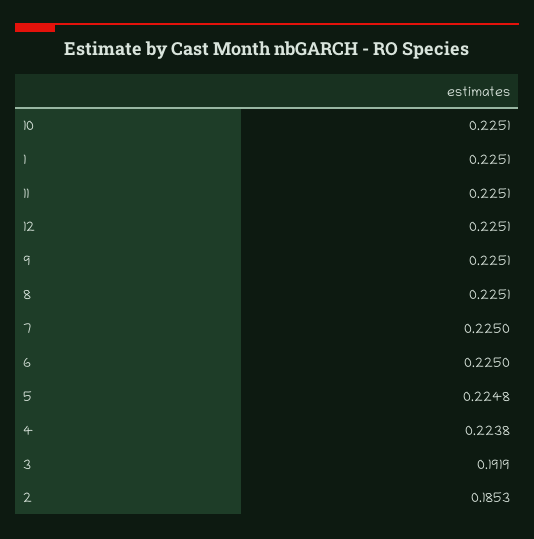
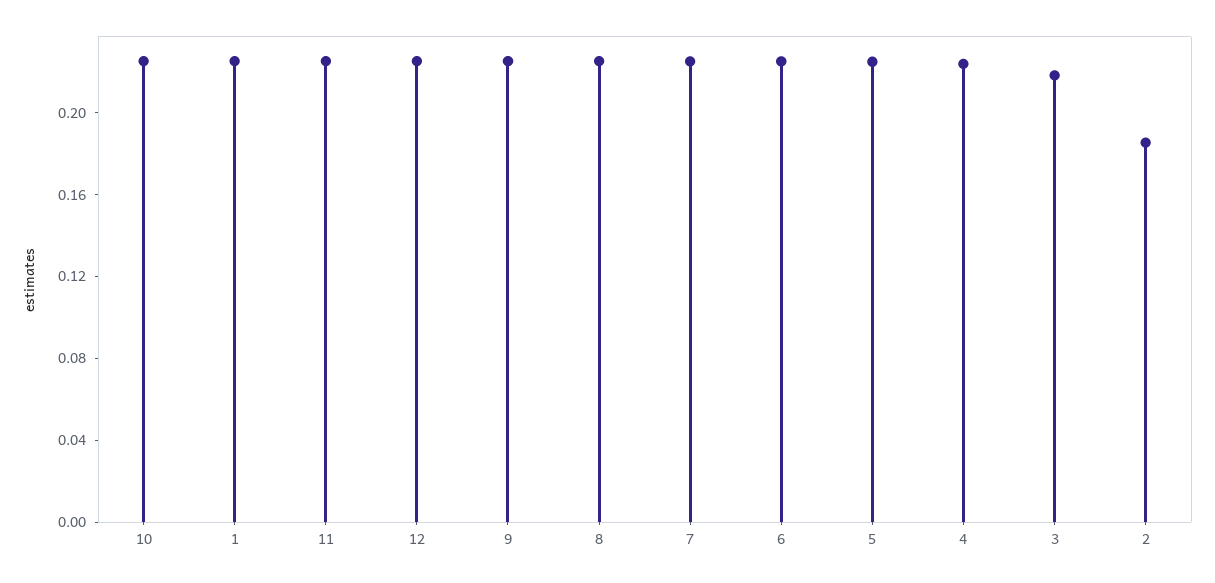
3: 0.1919 -> 0.22

